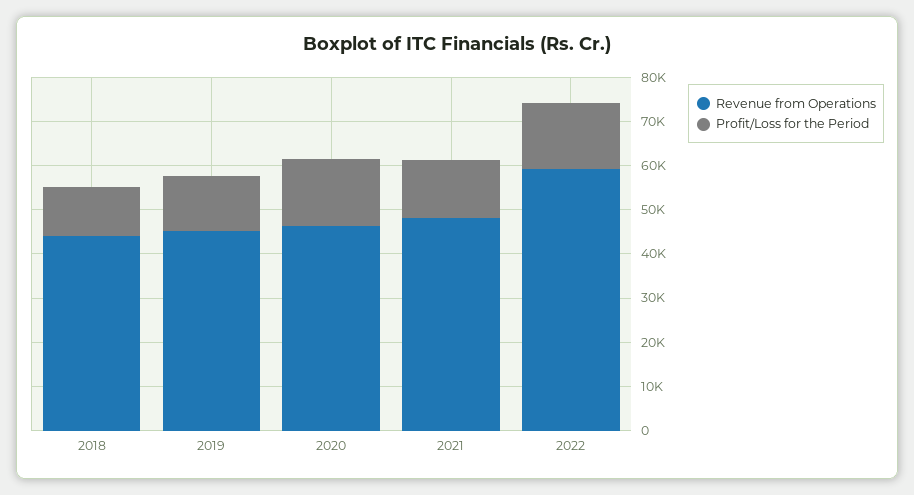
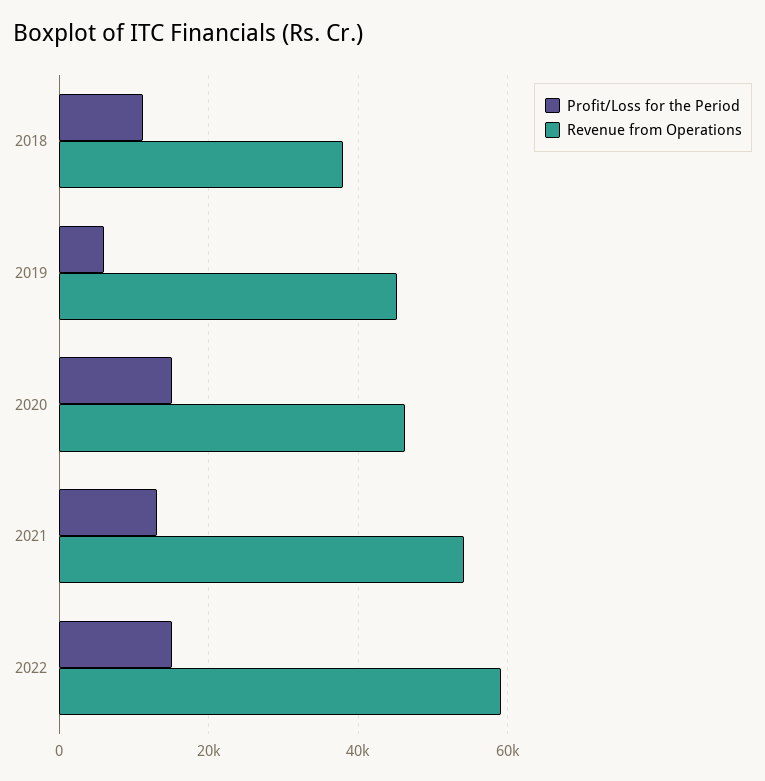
Revenue from Operations, 2018: 44000 -> 38000
Profit/Loss for the Period, 2019: 12000 -> 6000
Revenue from Operations, 2021: 48000 -> 54000

